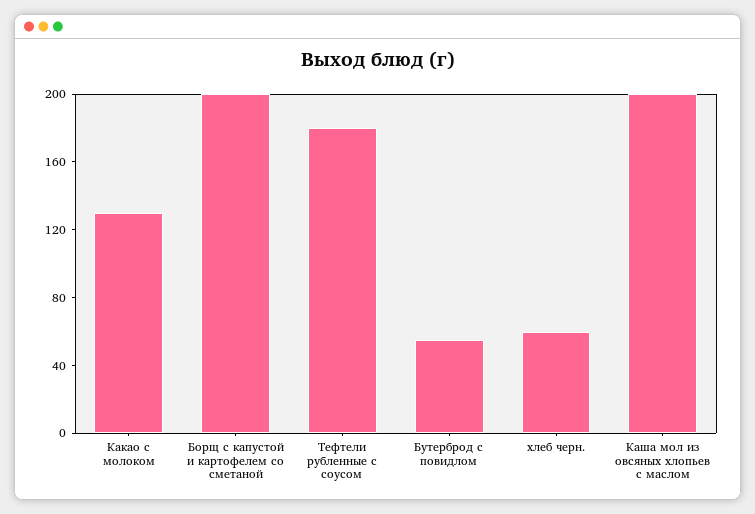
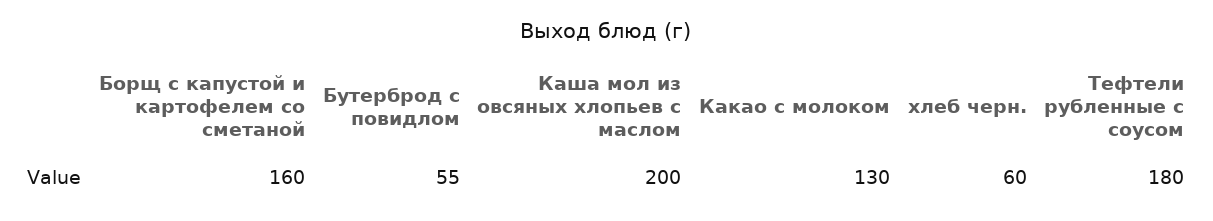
Борщ с капустой и картофелем со сметаной: 200 -> 160

